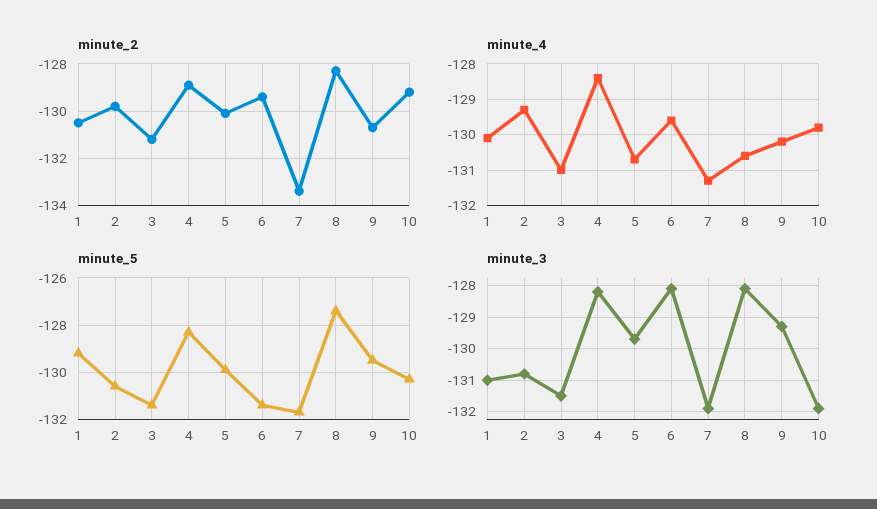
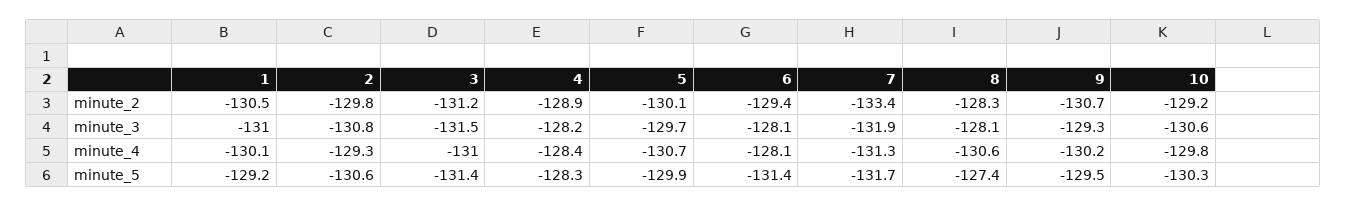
minute_4, 6: -129.5 -> -128.1
minute_3, 10: -132 -> -130.6

